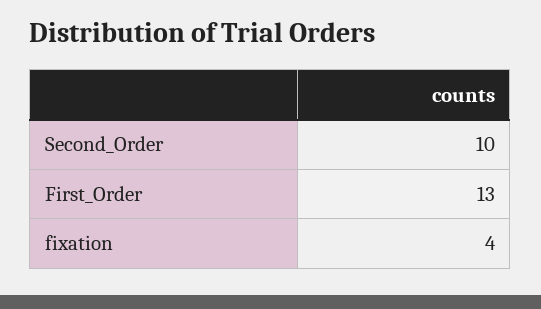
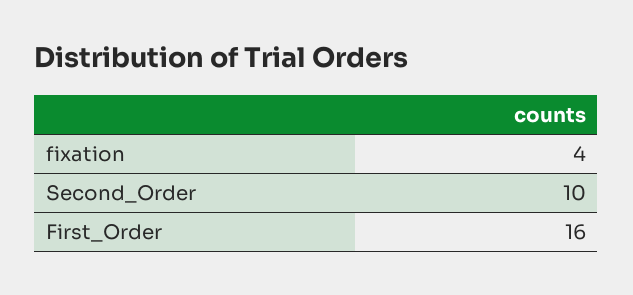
First_Order: 13 -> 16

